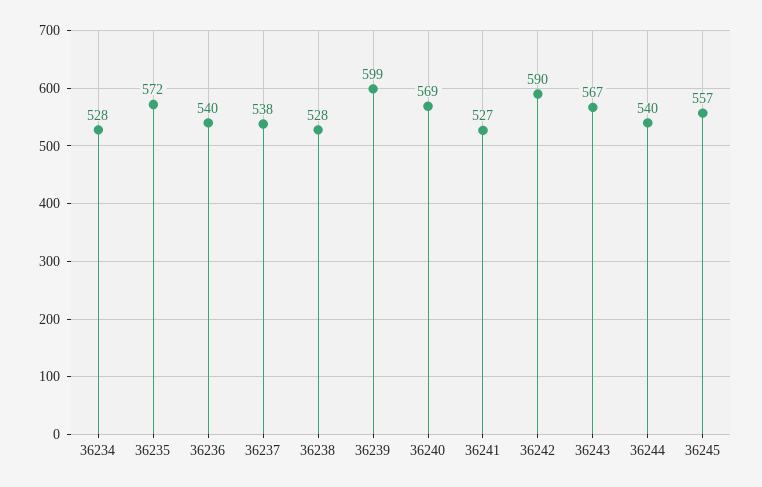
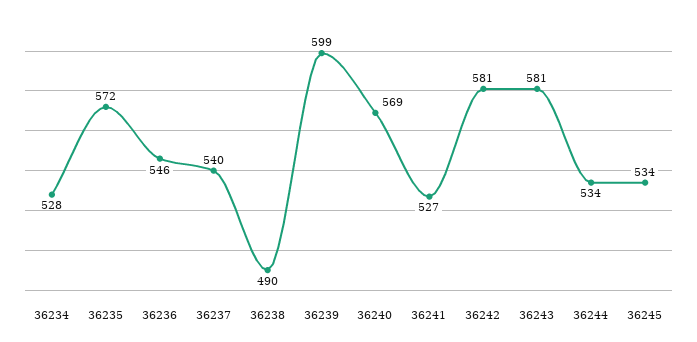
36236: 540 -> 546
36237: 538 -> 540
36238: 528 -> 490
36242: 590 -> 581
36243: 567 -> 581
36244: 540 -> 534
36245: 557 -> 534

